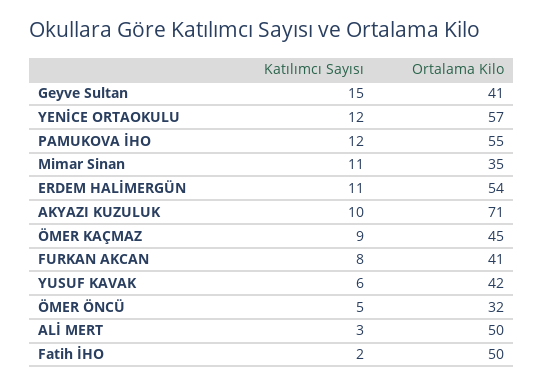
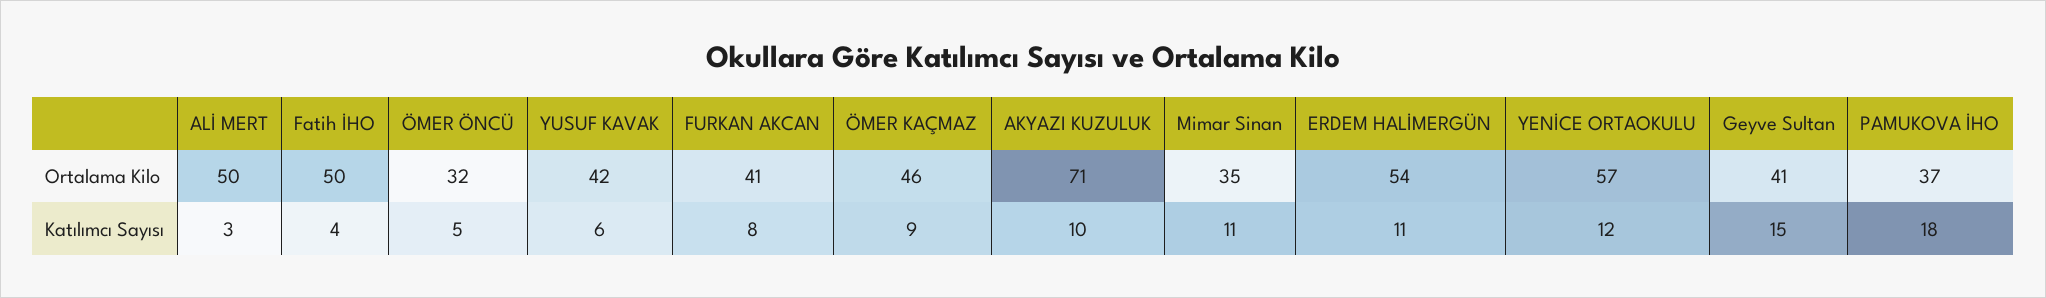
Katılımcı Sayısı, PAMUKOVA İHO: 12 -> 18
Ortalama Kilo, PAMUKOVA İHO: 55 -> 37
Ortalama Kilo, ÖMER KAÇMAZ: 45 -> 46
Katılımcı Sayısı, Fatih İHO: 2 -> 4

